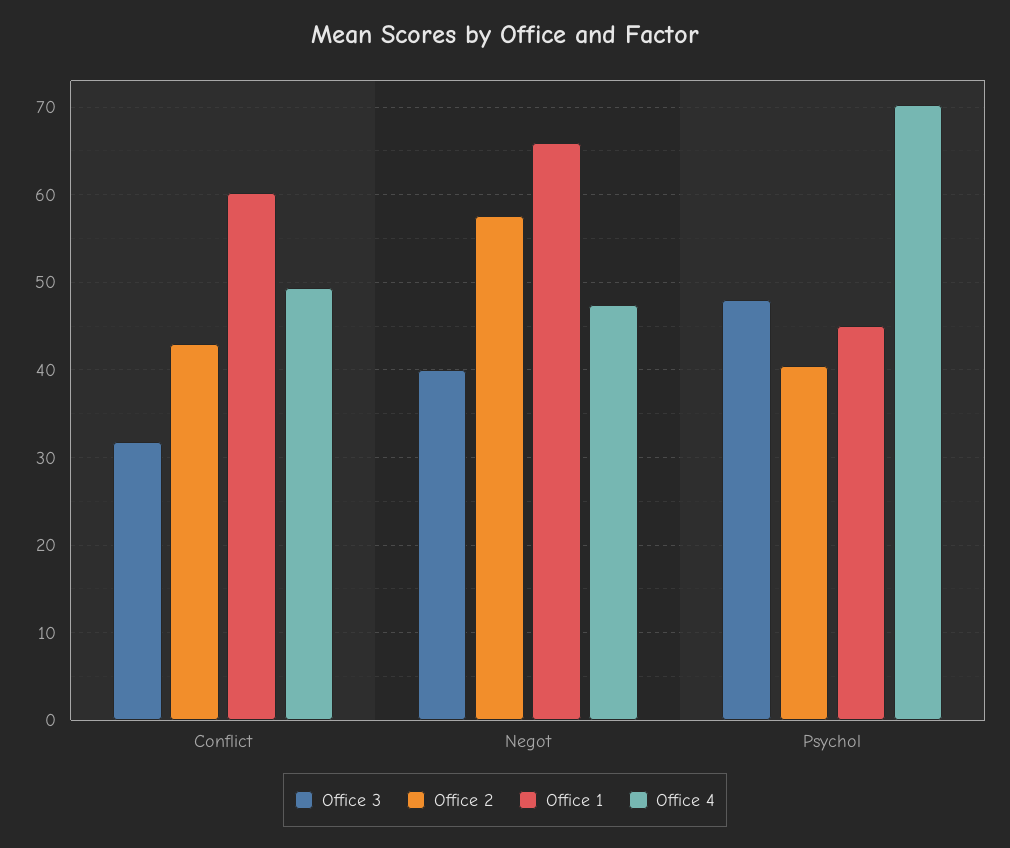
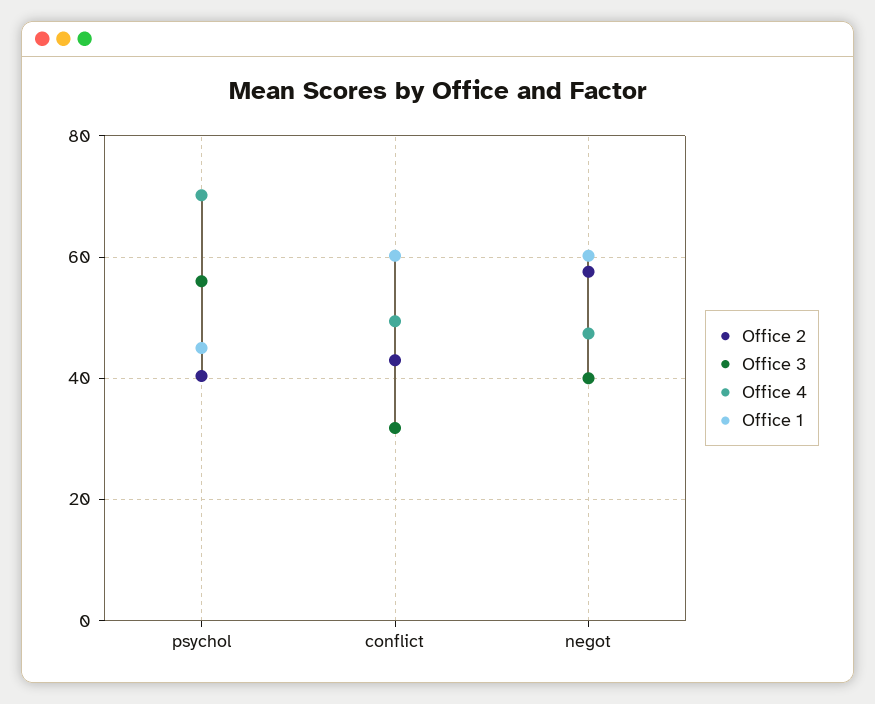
Office 1, Negot: 66 -> 60
Office 3, Psychol: 48 -> 56

